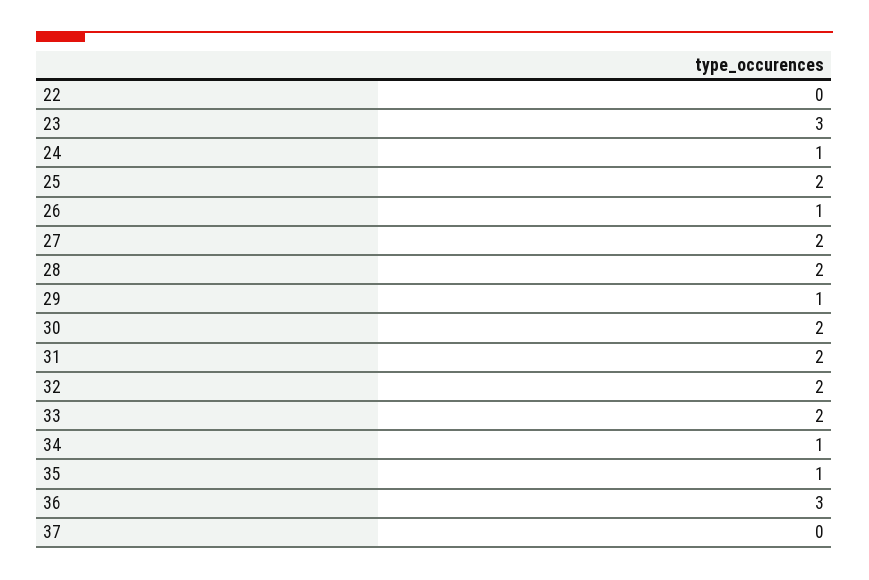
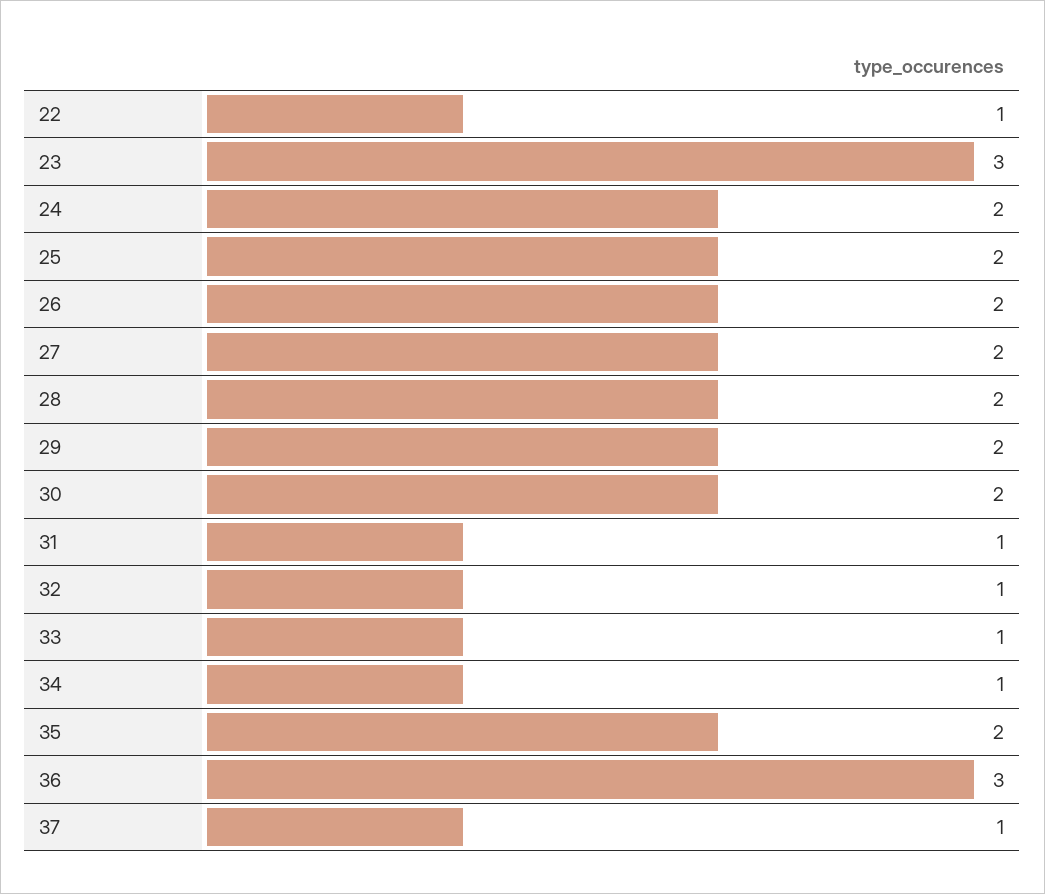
22: 0 -> 1
24: 1 -> 2
26: 1 -> 2
29: 1 -> 2
31: 2 -> 1
32: 2 -> 1
33: 2 -> 1
35: 1 -> 2
37: 0 -> 1

